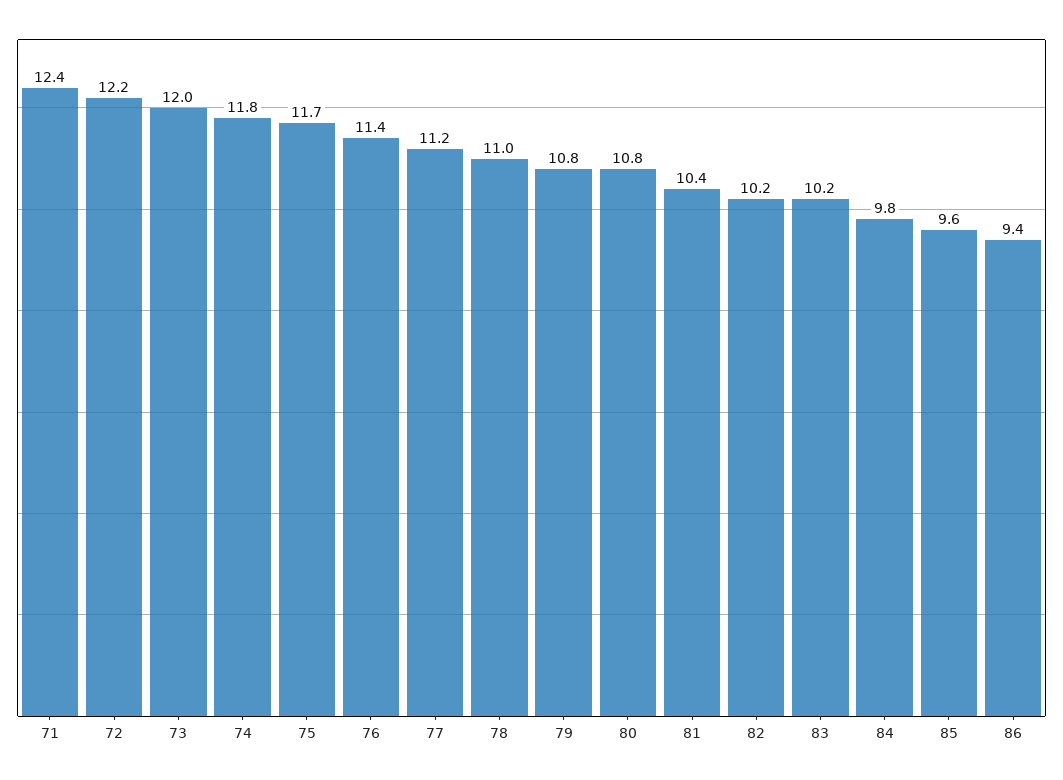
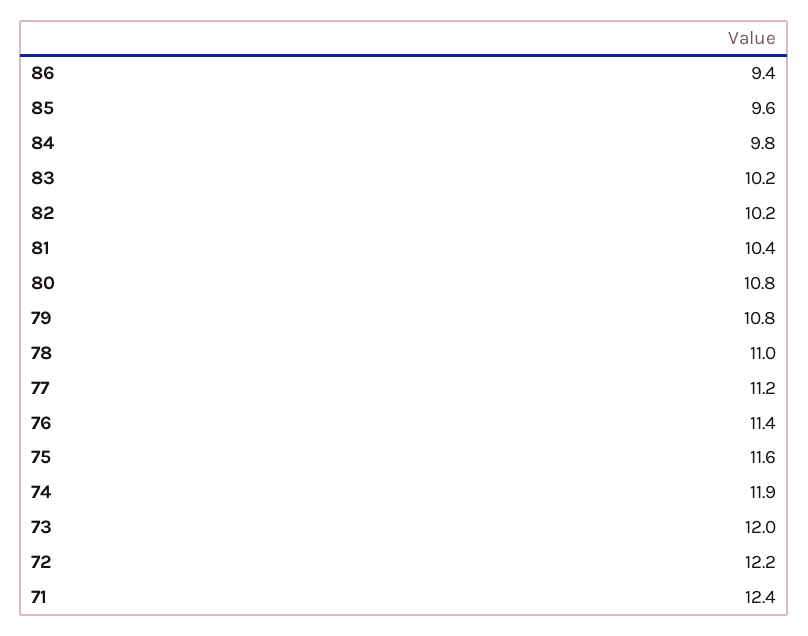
74: 11.8 -> 11.9
75: 11.7 -> 11.6

